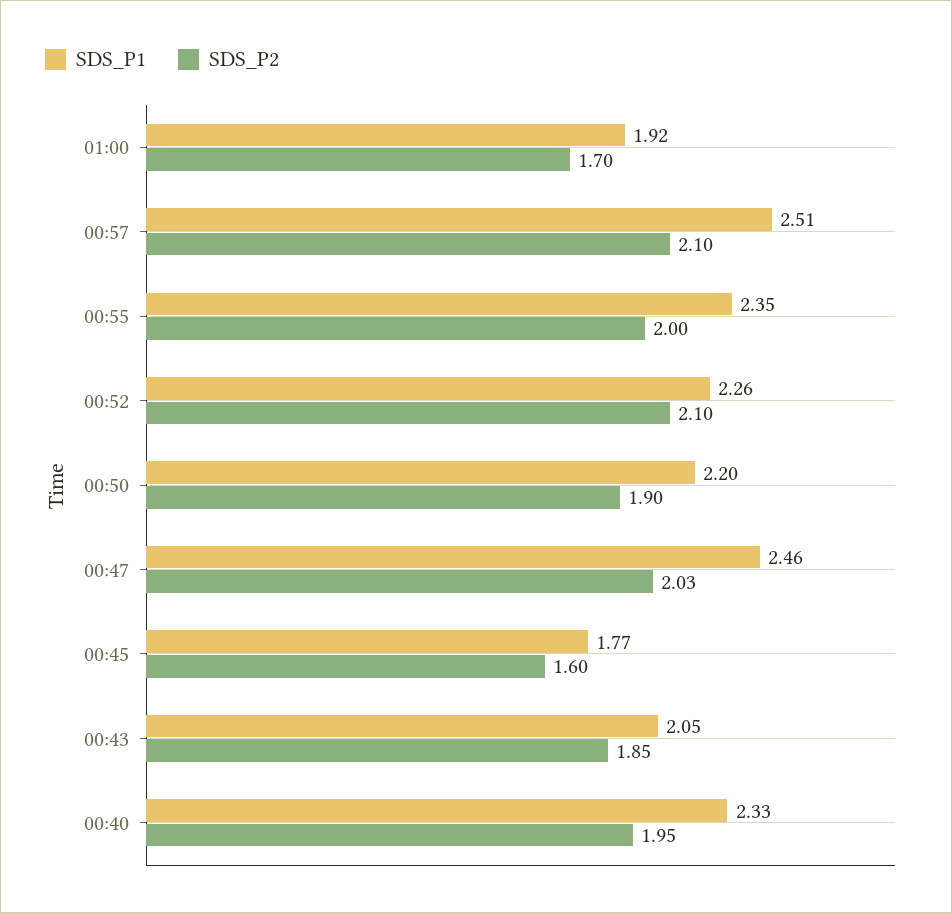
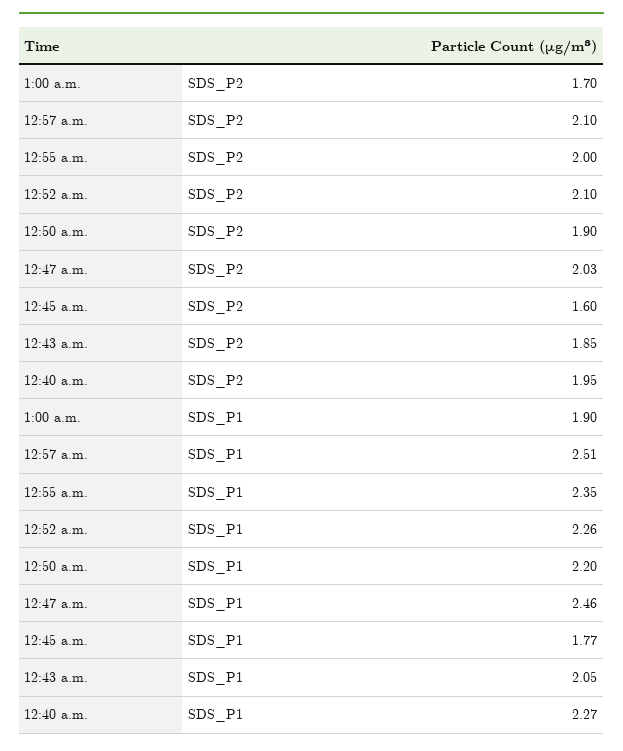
SDS_P1, 01:00: 1.92 -> 1.9
SDS_P1, 00:40: 2.33 -> 2.27

